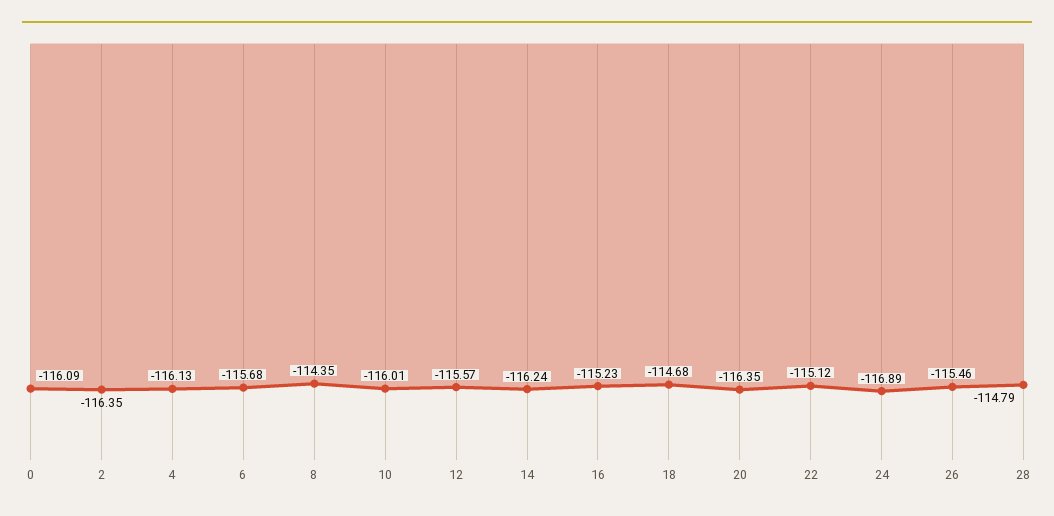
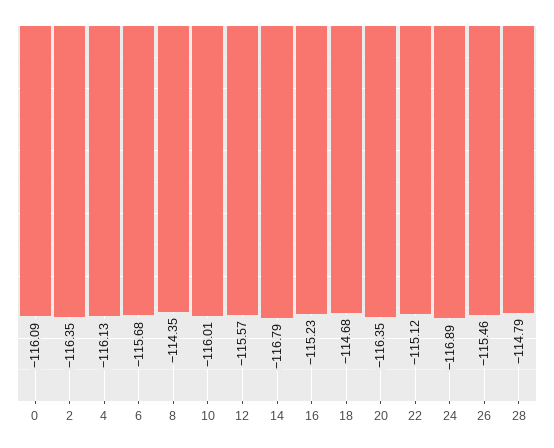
14: -116.24 -> -116.79

